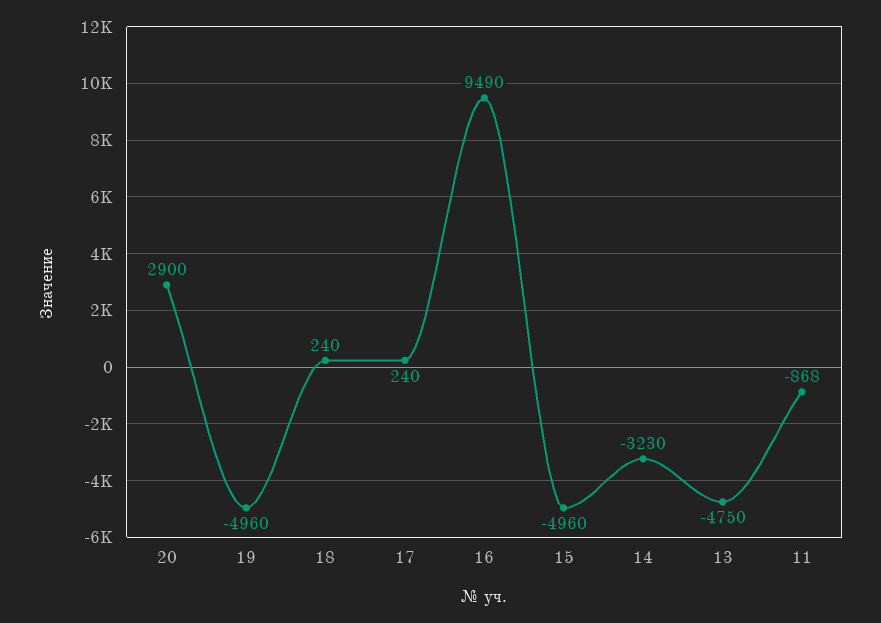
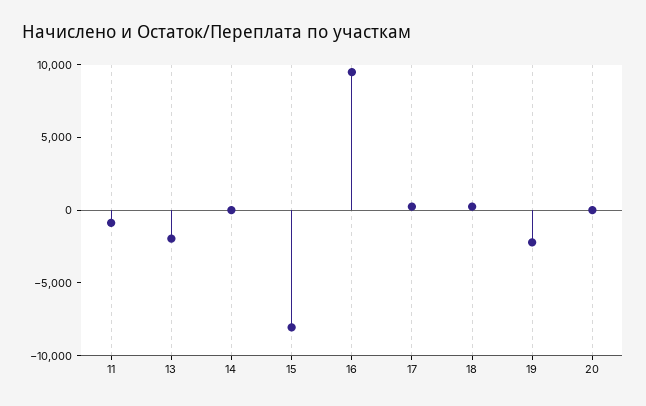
20: 2900 -> 0
19: -4960 -> -2000
15: -4960 -> -8000
14: -3230 -> 0
13: -4750 -> -2000

